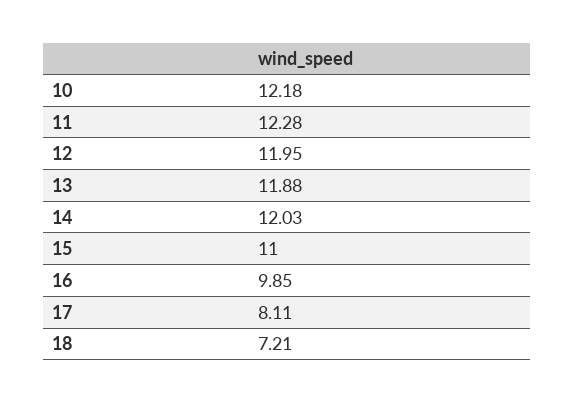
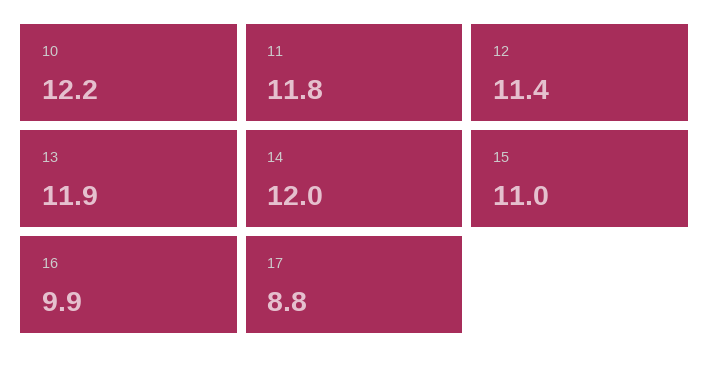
11: 12.28 -> 11.8
12: 11.95 -> 11.4
17: 8.11 -> 8.8
18: 7.21 -> none

